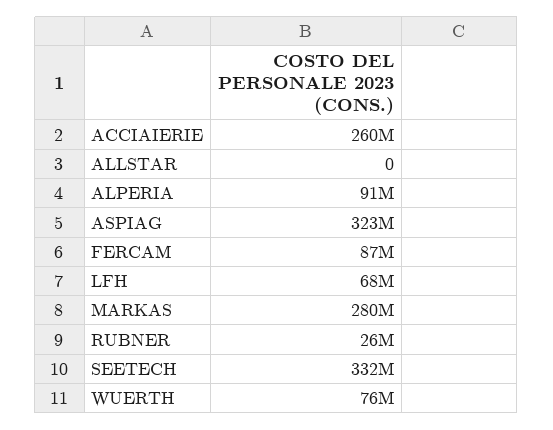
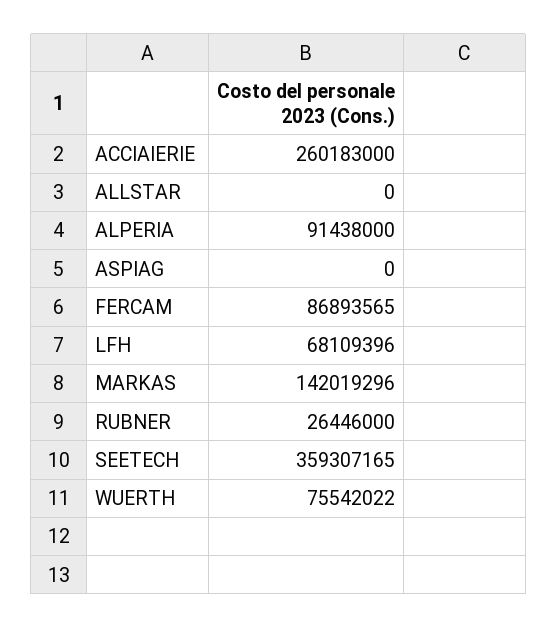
ASPIAG: 323000000 -> 0
MARKAS: 280000000 -> 142019296
SEETECH: 332000000 -> 359307165

